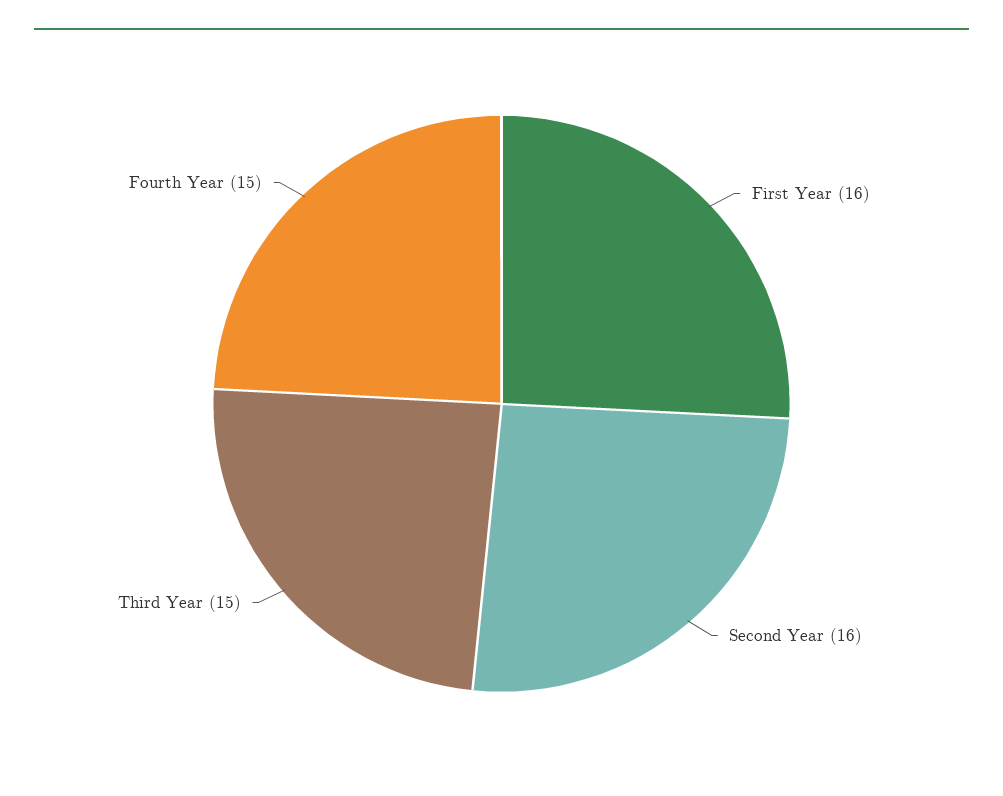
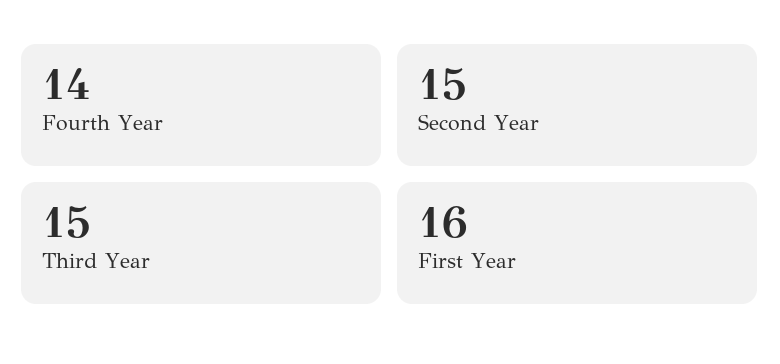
Second Year: 16 -> 15
Fourth Year: 15 -> 14

